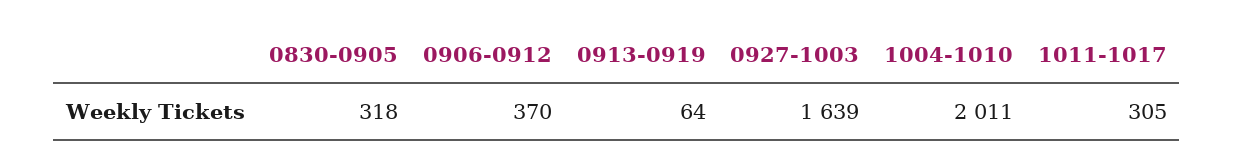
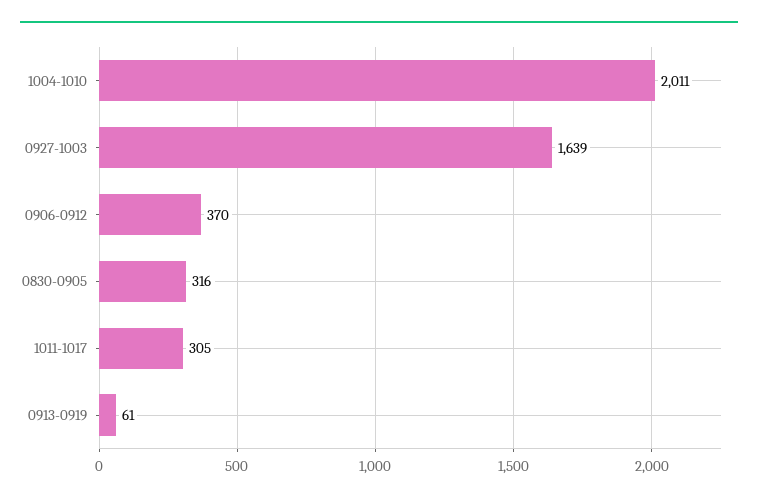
0830-0905: 318 -> 316
0913-0919: 64 -> 61

